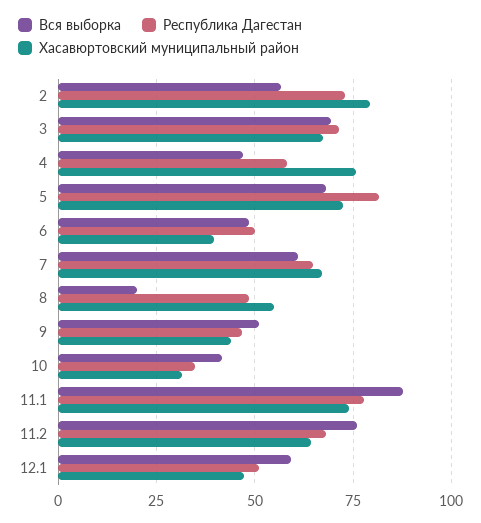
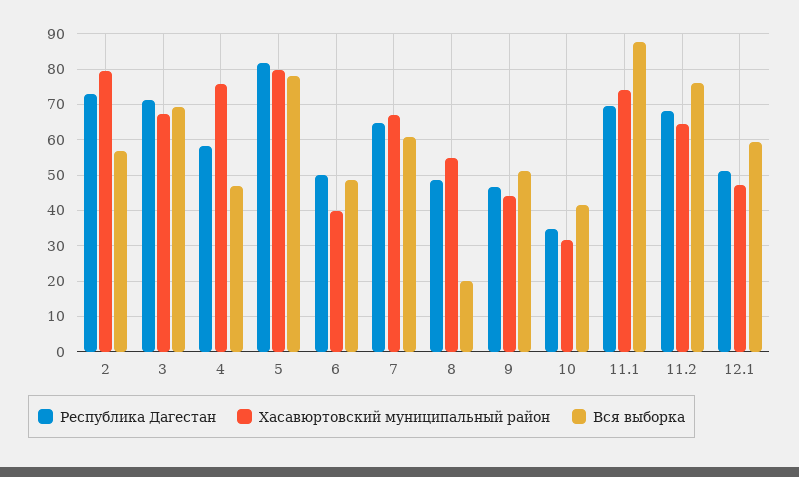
Вся выборка, 5: 67.5 -> 78
Хасавюртовский муниципальный район, 5: 72.5 -> 80
Республика Дагестан, 11.1: 77.5 -> 70

